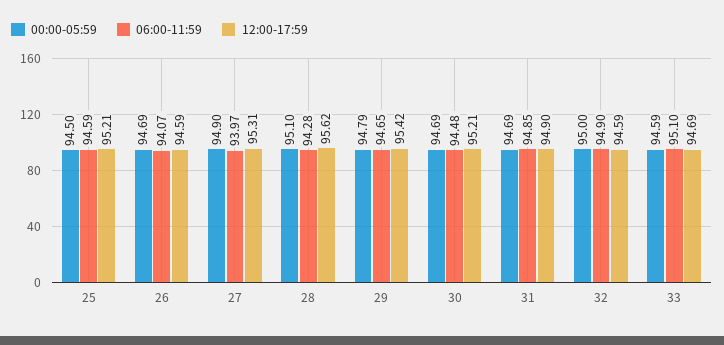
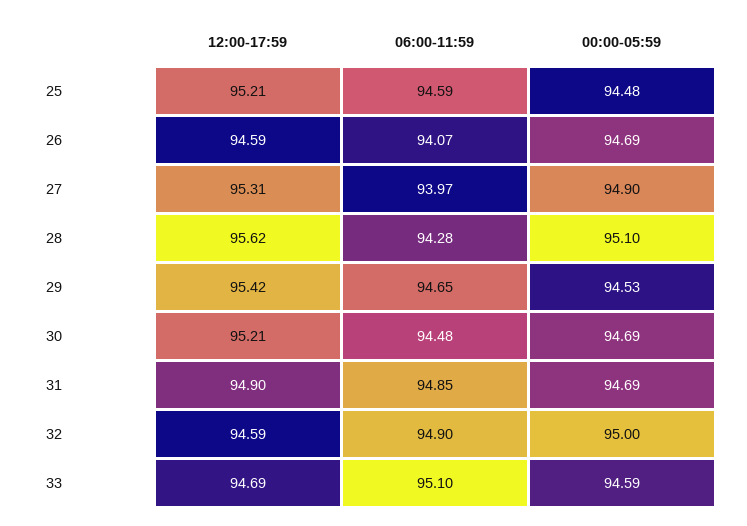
00:00-05:59, 25: 94.5 -> 94.48
00:00-05:59, 29: 94.79 -> 94.53

